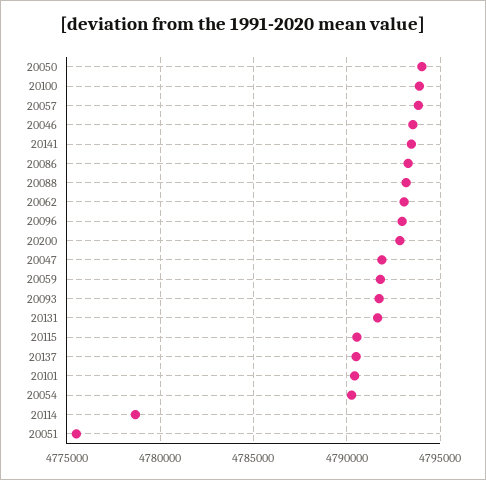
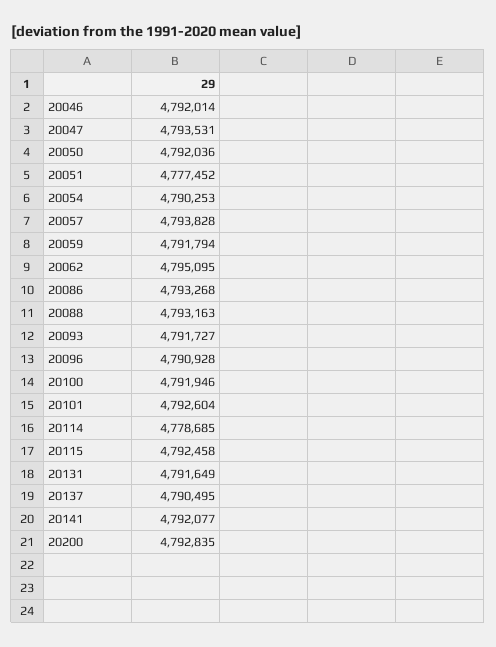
20050: 4794000 -> 4792036
20100: 4794000 -> 4791946
20046: 4793500 -> 4792014
20141: 4793500 -> 4792077
20062: 4793000 -> 4795095
20096: 4793000 -> 4790928
20047: 4792000 -> 4793531
20115: 4790500 -> 4792458
20101: 4790500 -> 4792604
20051: 4775500 -> 4777452

